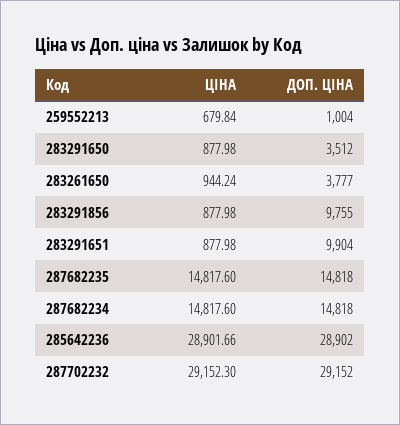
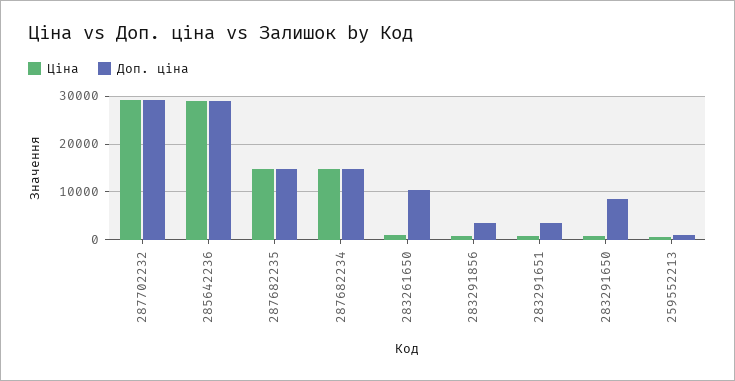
ДОП. ЦІНА, 283291650: 3512 -> 8000
ДОП. ЦІНА, 283261650: 3777 -> 10000
ДОП. ЦІНА, 283291856: 9755 -> 4000
ДОП. ЦІНА, 283291651: 9904 -> 4000

